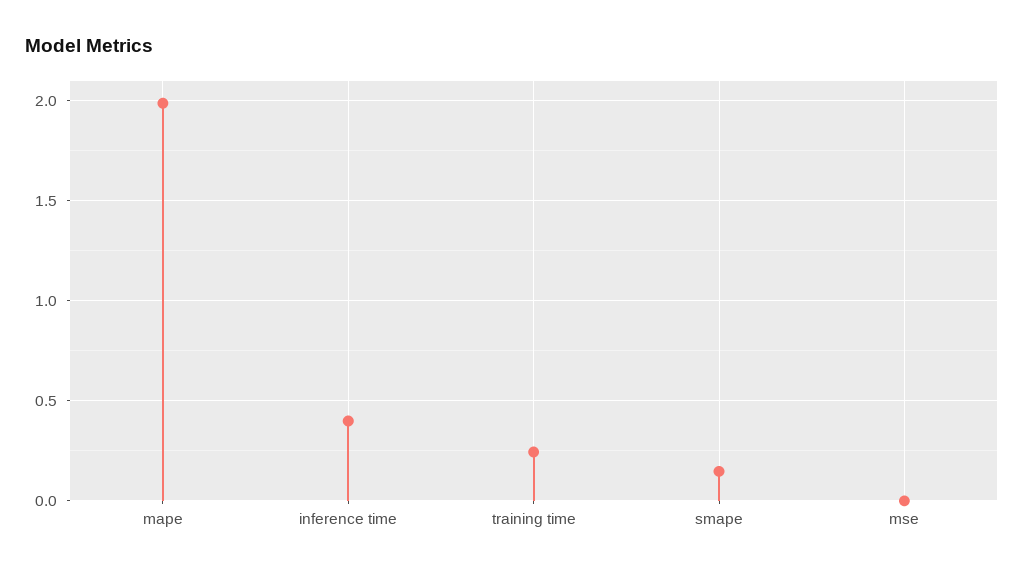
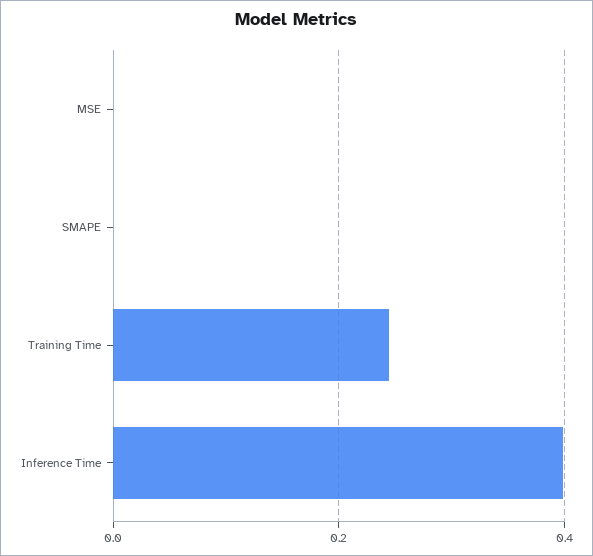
mape: 2 -> none
smape: 0.15 -> 0

